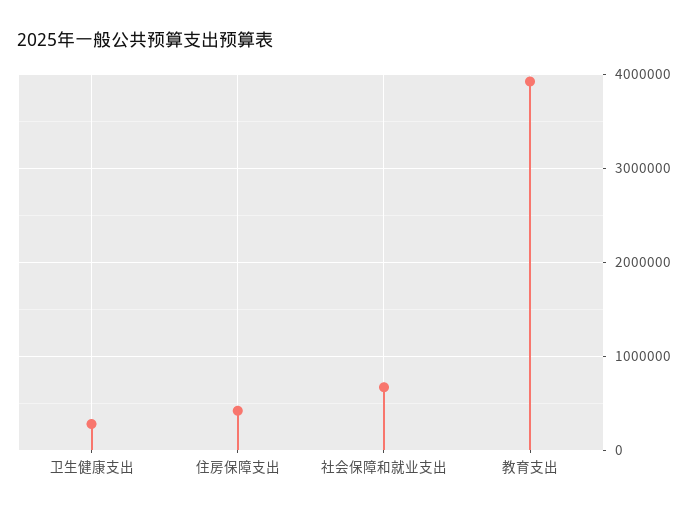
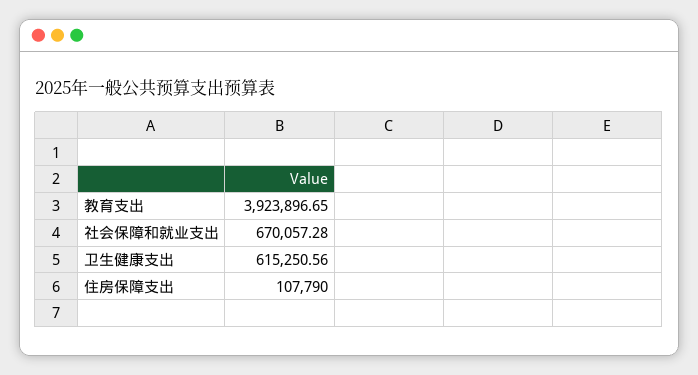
卫生健康支出: 300000 -> 615250.56
住房保障支出: 400000 -> 107790

